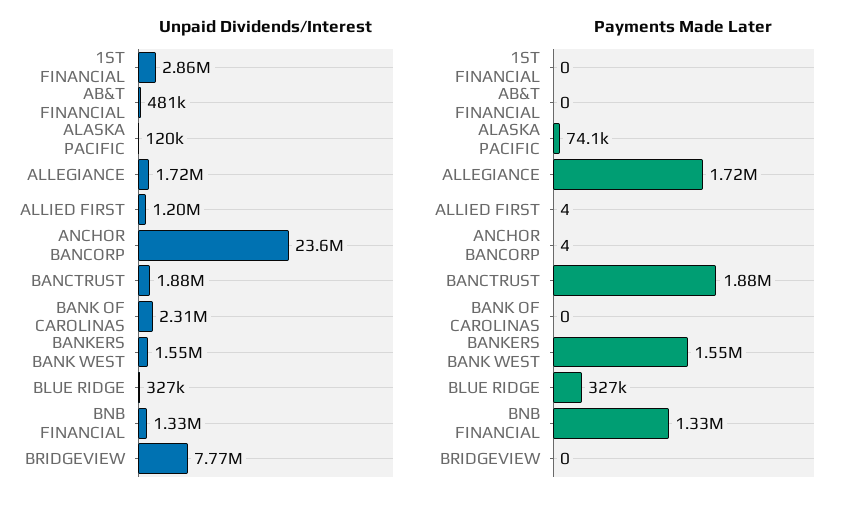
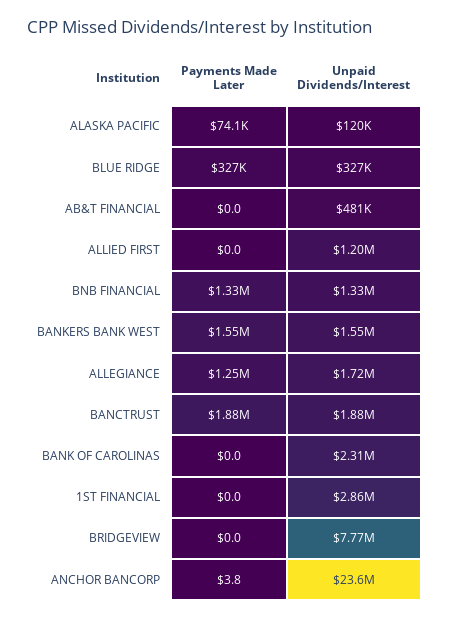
Payments Made Later, ALLEGIANCE: 1720000 -> 1250000
Payments Made Later, ALLIED FIRST: 4 -> 0

